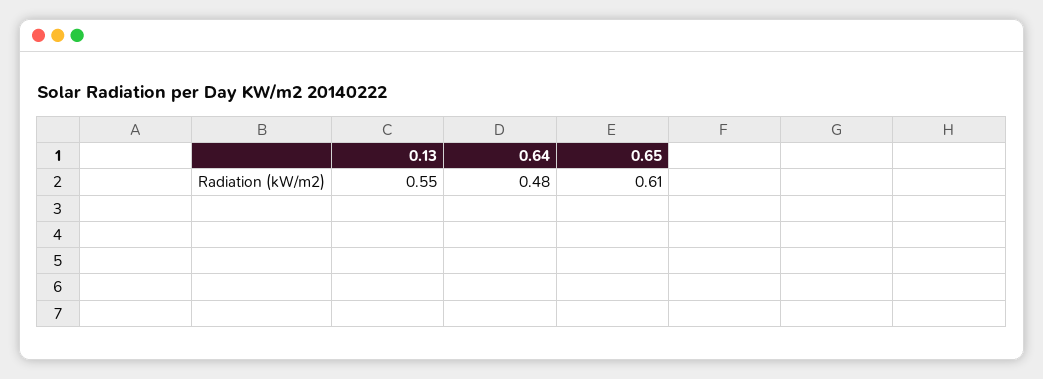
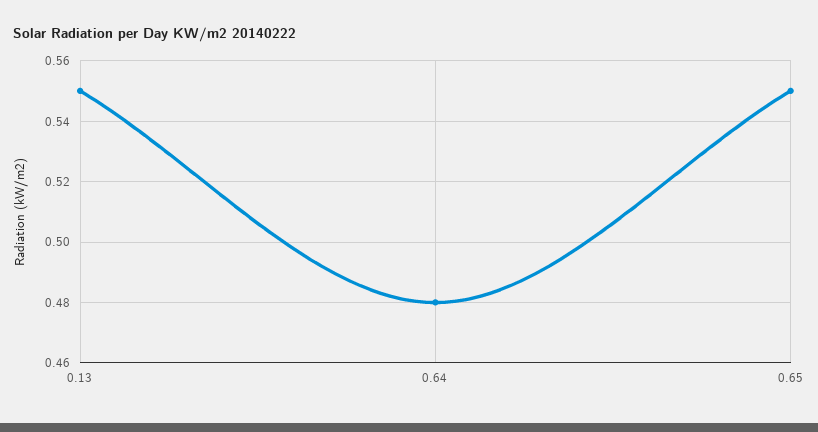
0.65: 0.61 -> 0.55

